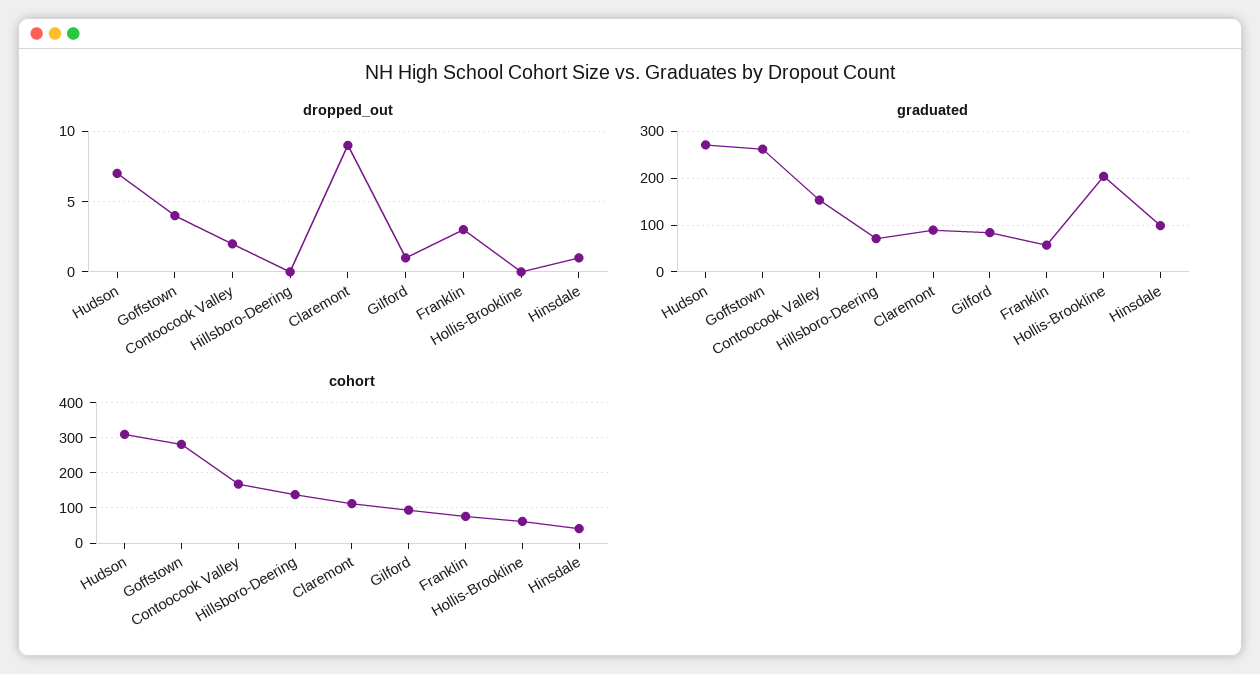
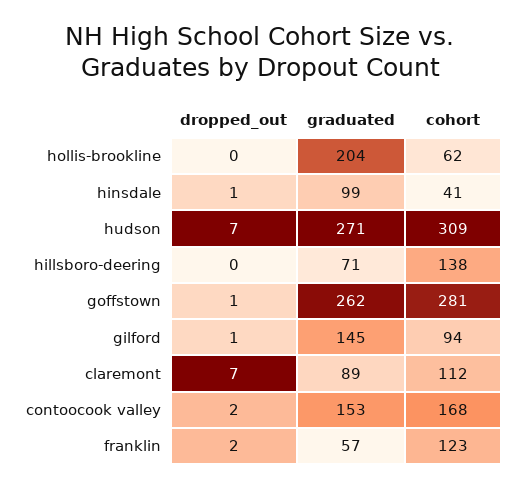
dropped_out, Goffstown: 4 -> 1
dropped_out, Claremont: 9 -> 7
dropped_out, Franklin: 3 -> 2
graduated, Gilford: 80 -> 145
cohort, Franklin: 80 -> 123

